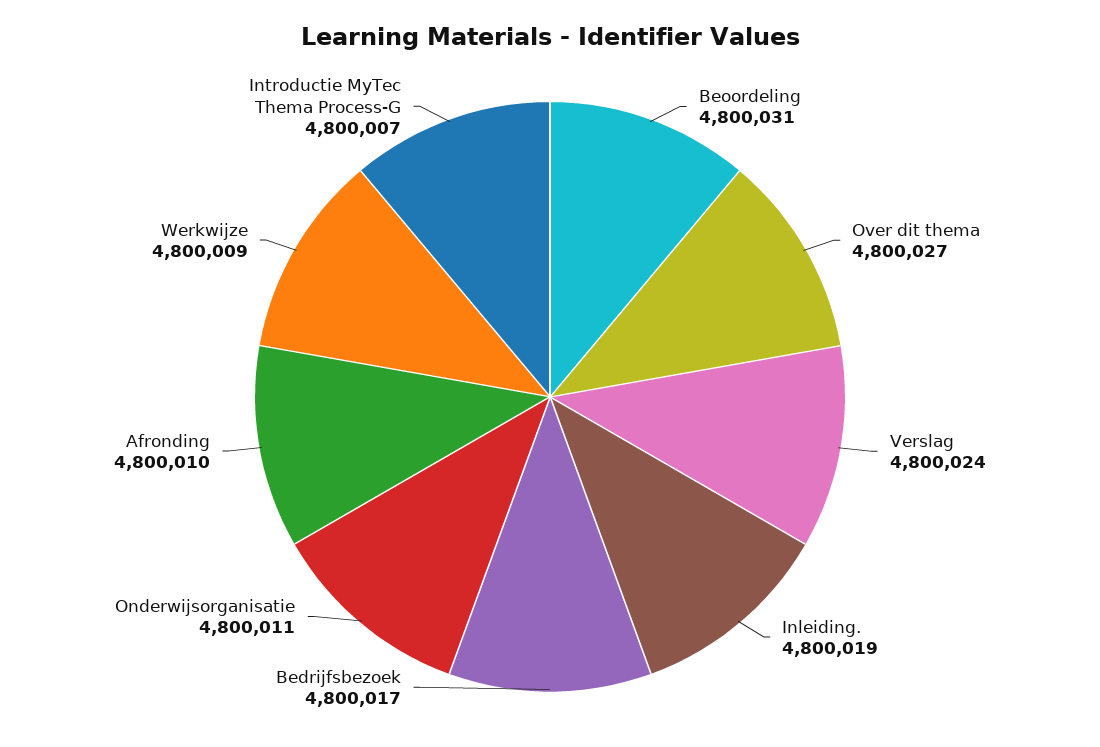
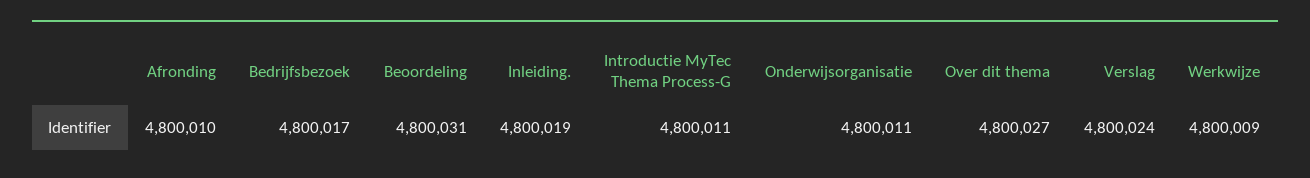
Introductie MyTec Thema Process-G: 4800007 -> 4800011

